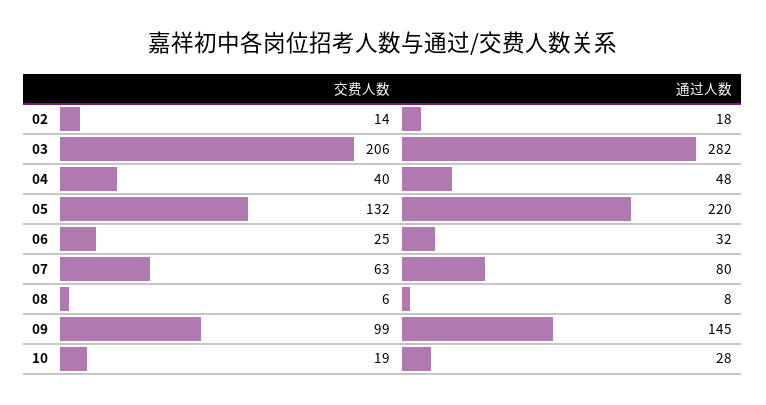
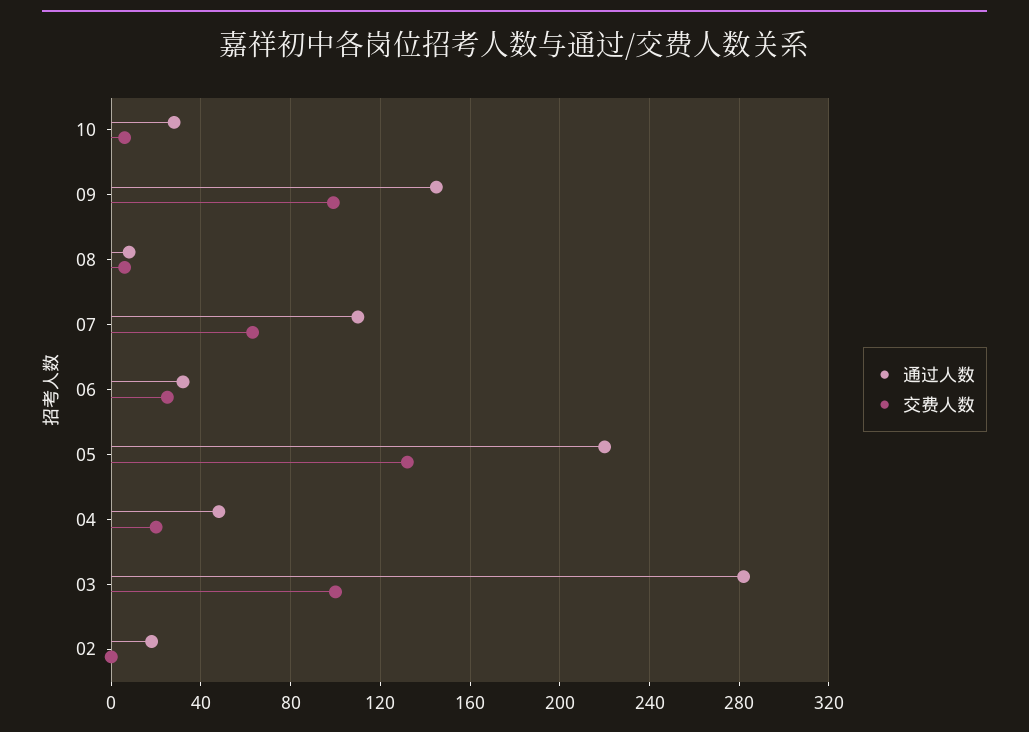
交费人数, 02: 14 -> 0
交费人数, 03: 206 -> 100
交费人数, 04: 40 -> 20
通过人数, 07: 80 -> 110
交费人数, 10: 19 -> 5

